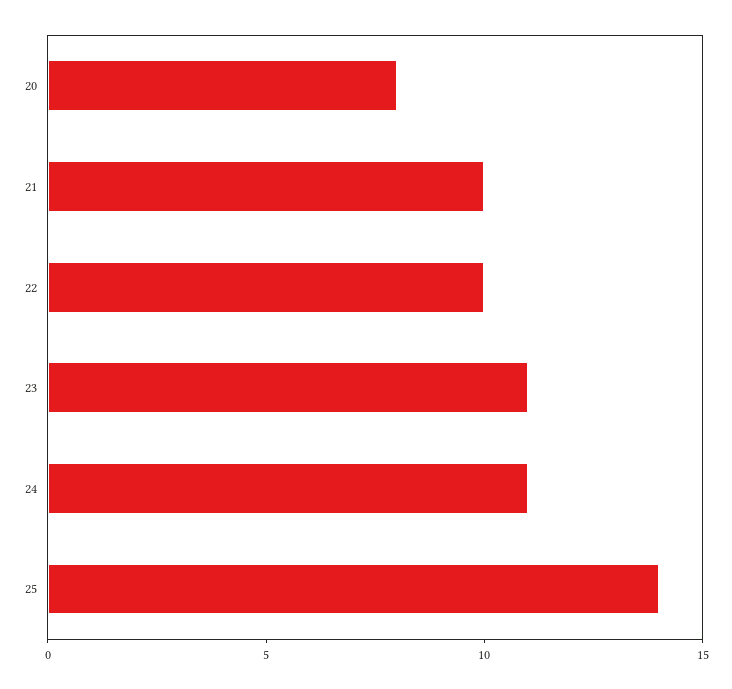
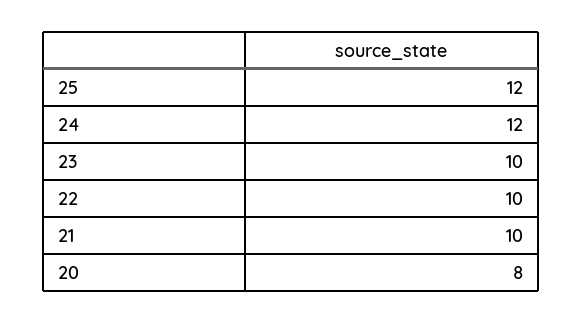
23: 11 -> 10
24: 11 -> 12
25: 14 -> 12

